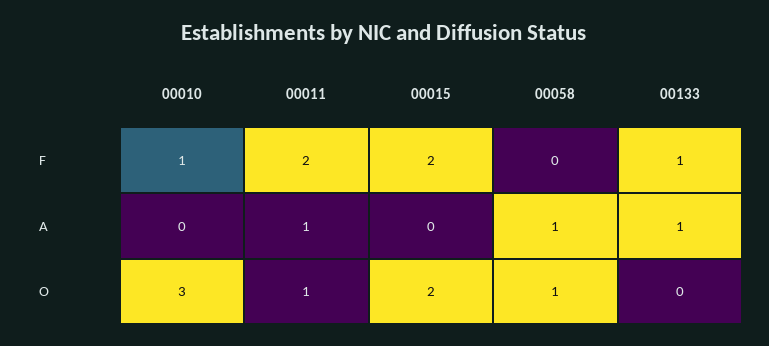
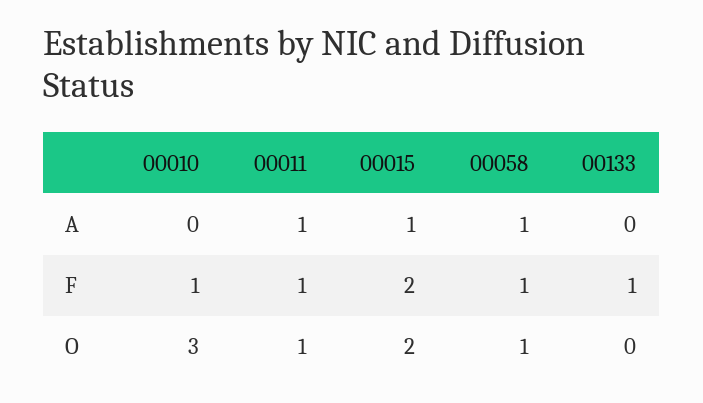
00011, F: 2 -> 1
00058, F: 0 -> 1
00015, A: 0 -> 1
00133, A: 1 -> 0

